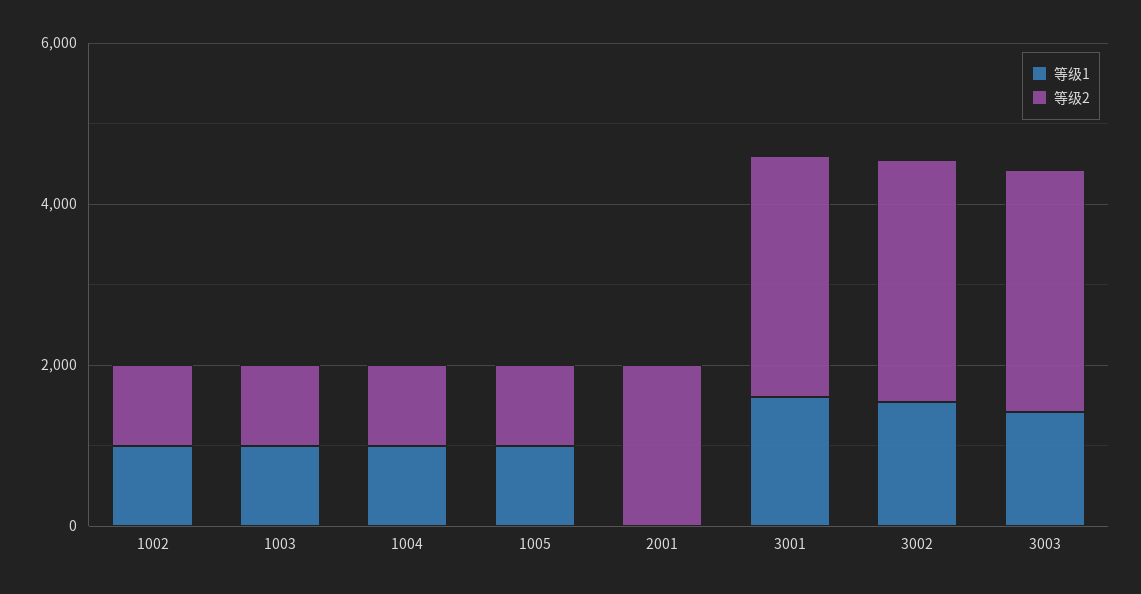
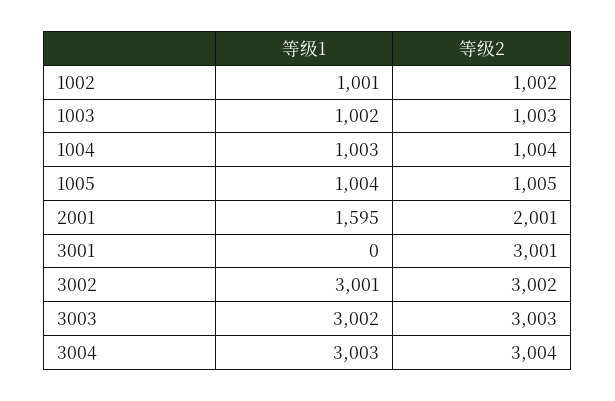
等级1, 2001: 0 -> 1595
等级1, 3001: 1500 -> 0
等级1, 3002: 1500 -> 3001
等级1, 3003: 1500 -> 3002
等级1, 3004: none -> 3003
等级2, 3004: none -> 3004

